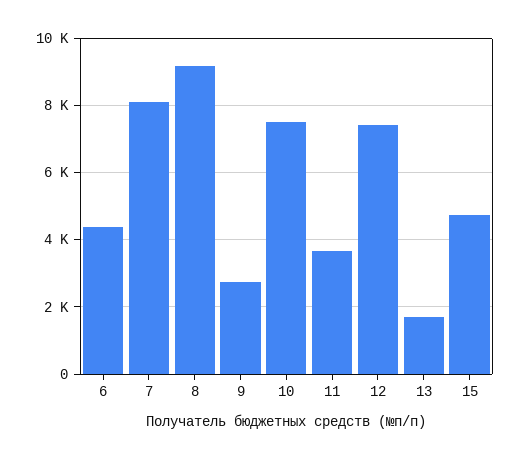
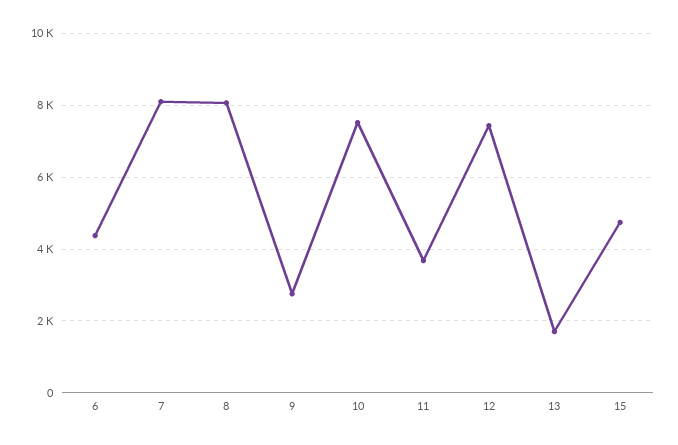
8: 9200 -> 8000

